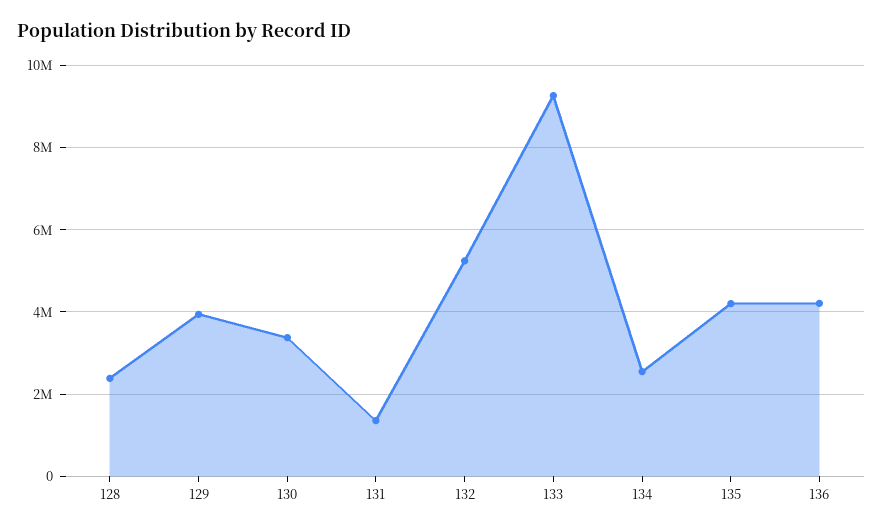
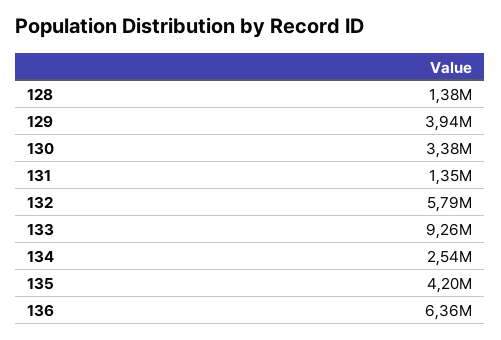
128: 2400000 -> 1380000
132: 5200000 -> 5790000
136: 4200000 -> 6360000

